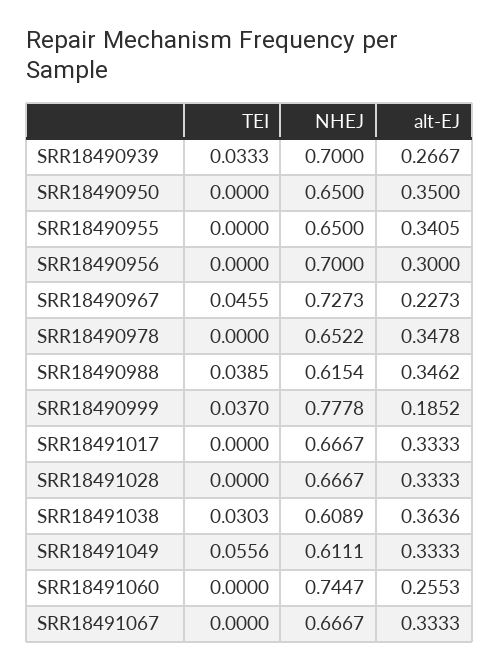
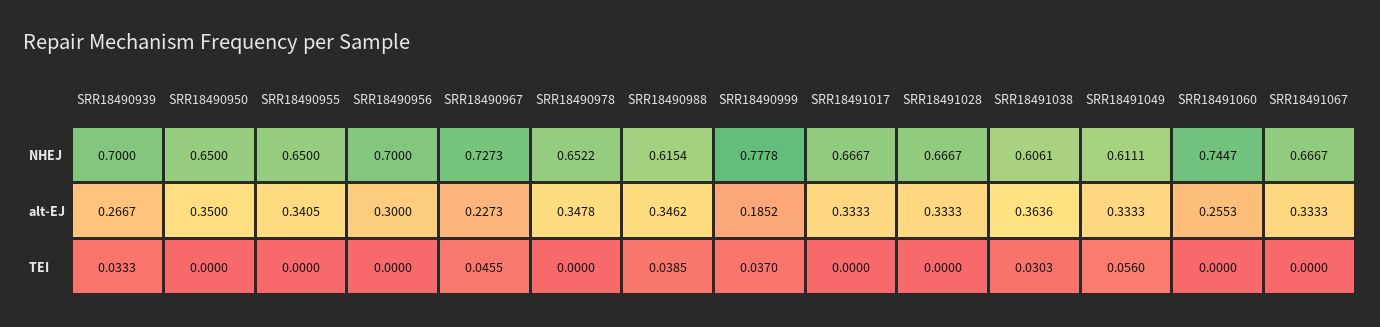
NHEJ, SRR18491038: 0.6089 -> 0.6061
TEI, SRR18491049: 0.0556 -> 0.056

